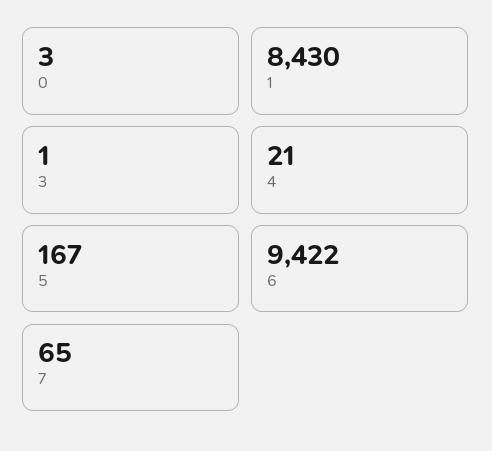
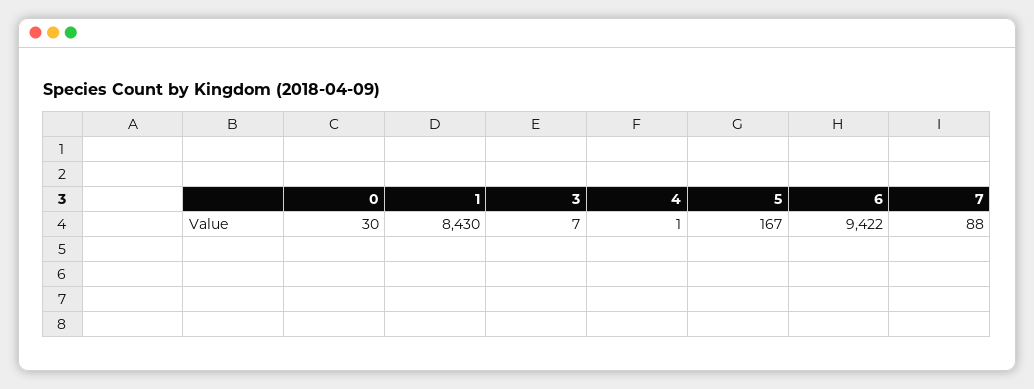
0: 3 -> 30
3: 1 -> 7
4: 21 -> 1
7: 65 -> 88

